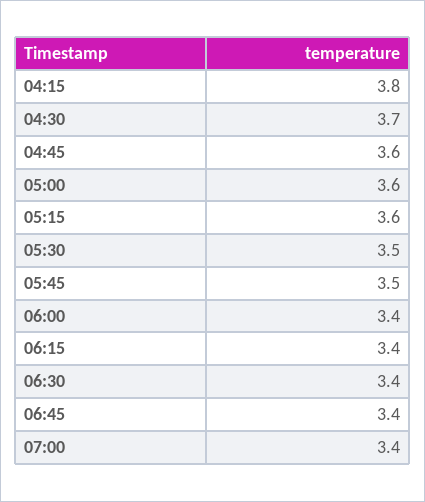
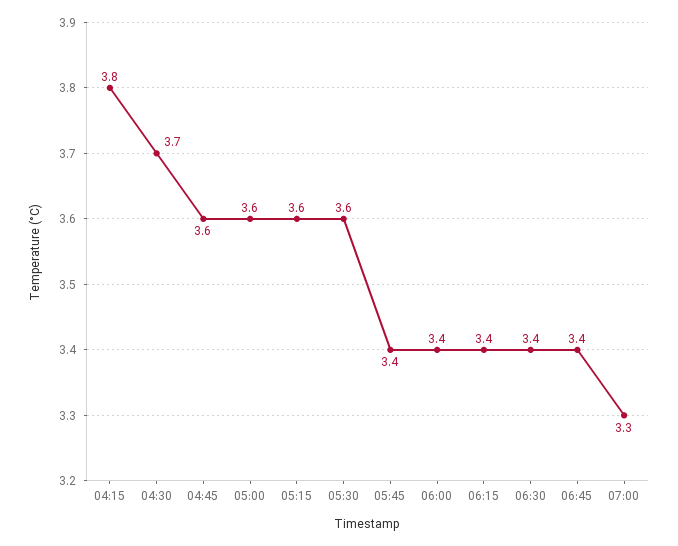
05:30: 3.5 -> 3.6
05:45: 3.5 -> 3.4
07:00: 3.4 -> 3.3

